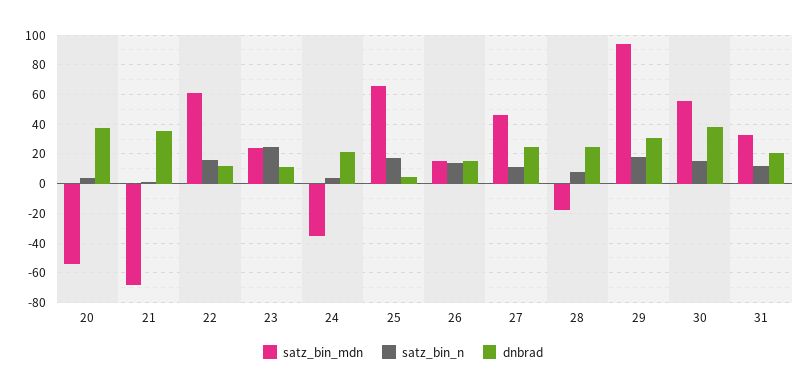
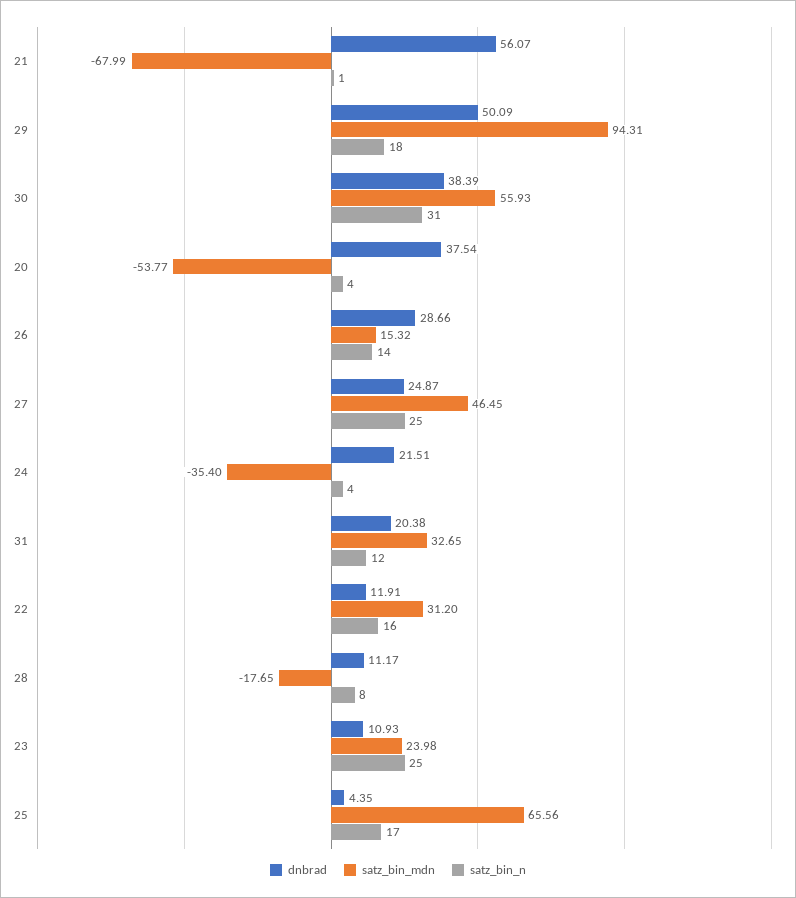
dnbrad, 21: 35 -> 56.07
satz_bin_mdn, 22: 60 -> 31.2
dnbrad, 26: 15 -> 28.66
satz_bin_n, 27: 10 -> 25
dnbrad, 28: 25 -> 11.17
dnbrad, 29: 30 -> 50.09
satz_bin_n, 30: 15 -> 31

